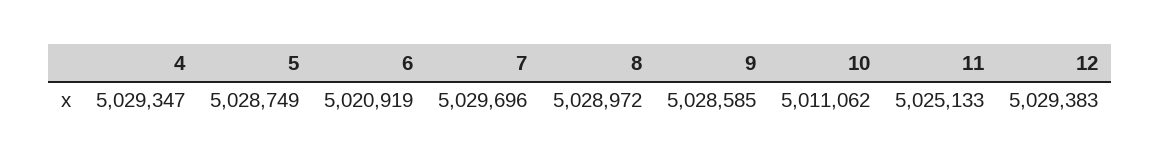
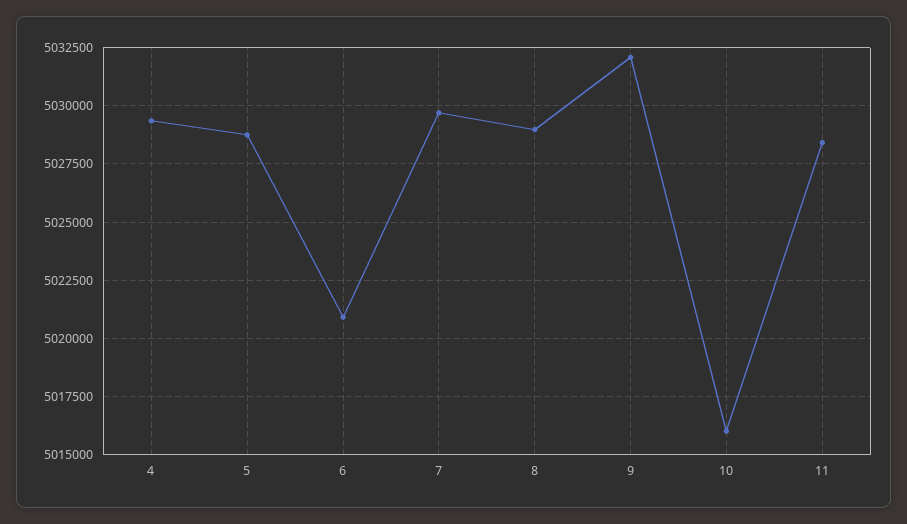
9: 5028585 -> 5032000
10: 5011062 -> 5016000
11: 5025133 -> 5028500
12: 5029383 -> none

